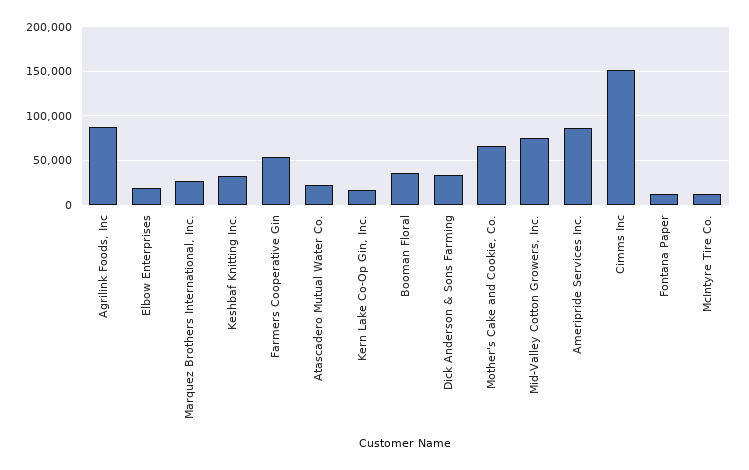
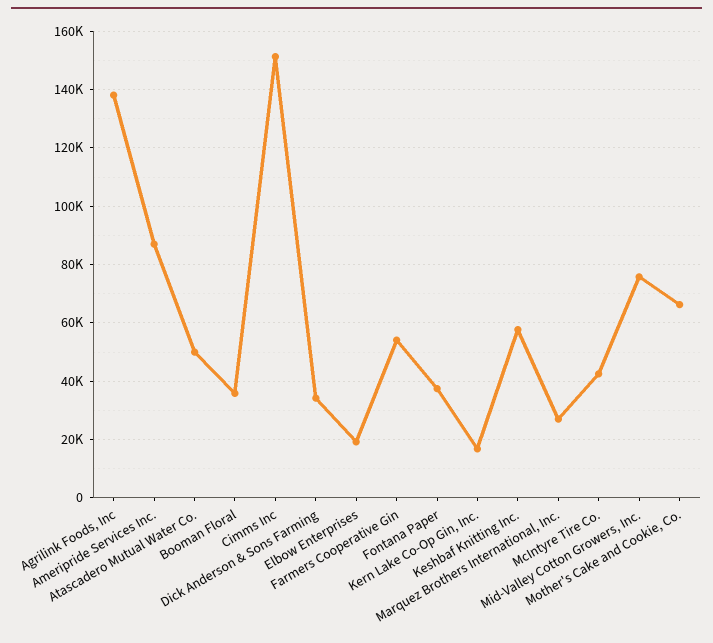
Agrilink Foods, Inc: 90000 -> 137500
Keshbaf Knitting Inc.: 30000 -> 57500
Atascadero Mutual Water Co.: 20000 -> 50000
Fontana Paper: 10000 -> 37500
McIntyre Tire Co.: 10000 -> 42500

